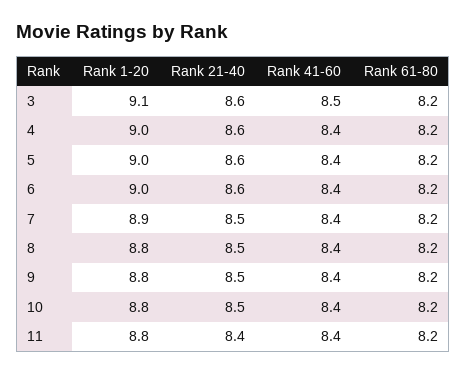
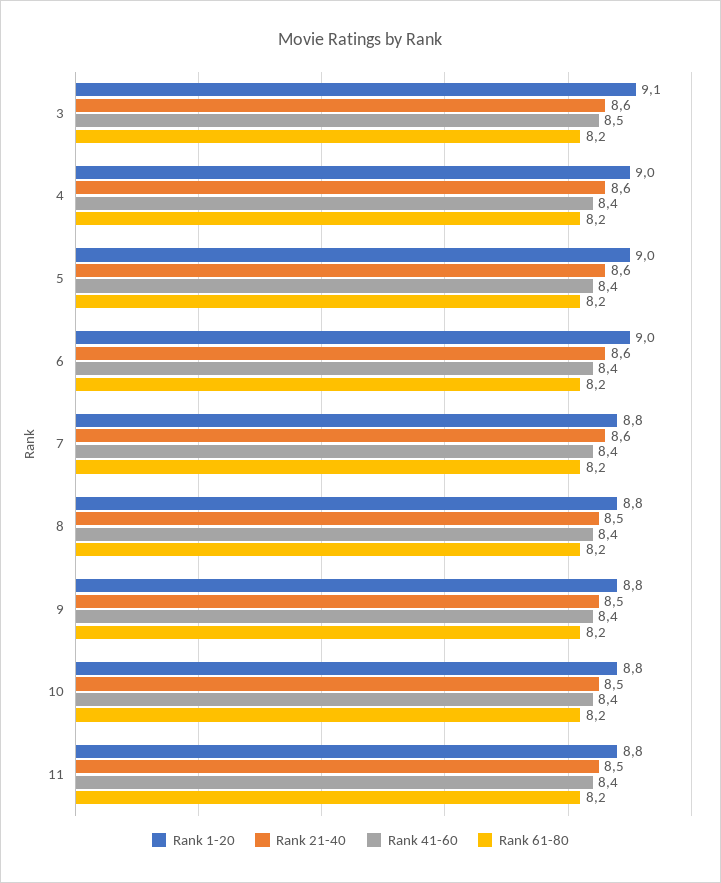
Rank 1-20, 7: 8.9 -> 8.8
Rank 21-40, 7: 8.5 -> 8.6
Rank 21-40, 11: 8.4 -> 8.5

